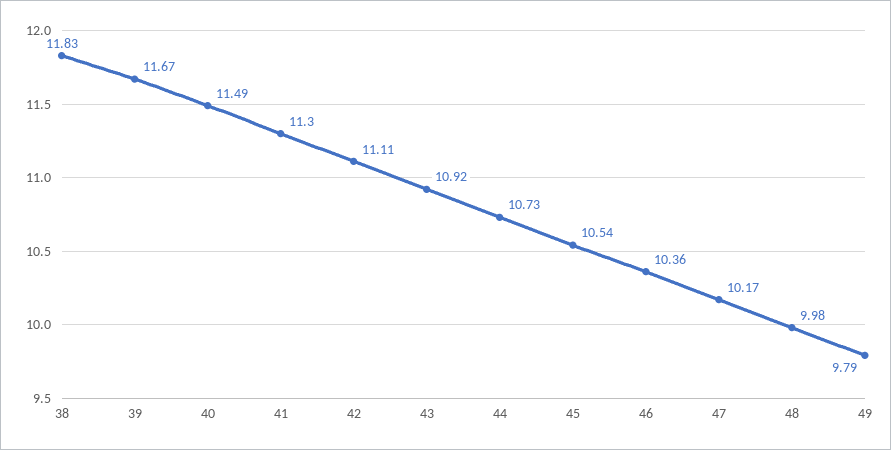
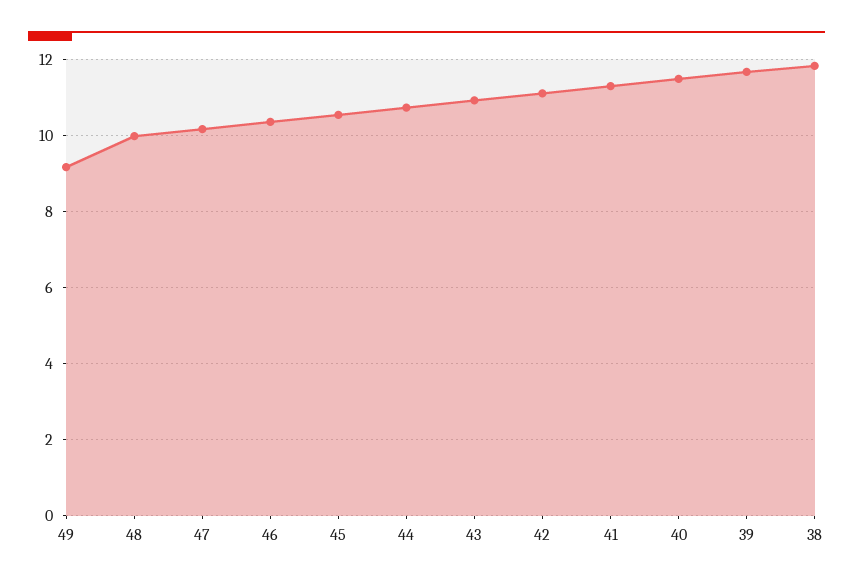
49: 9.79 -> 9.2

